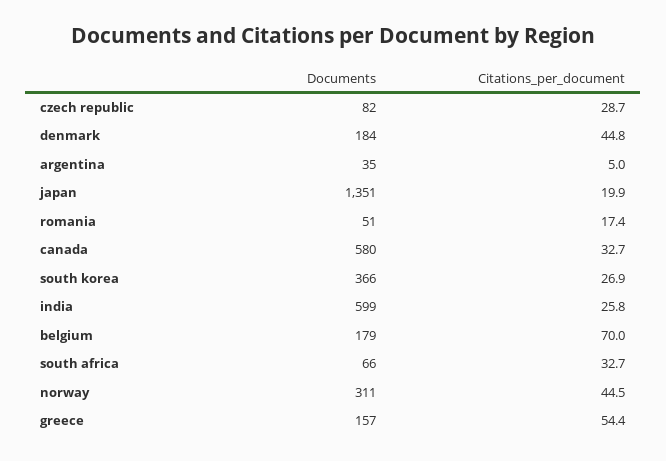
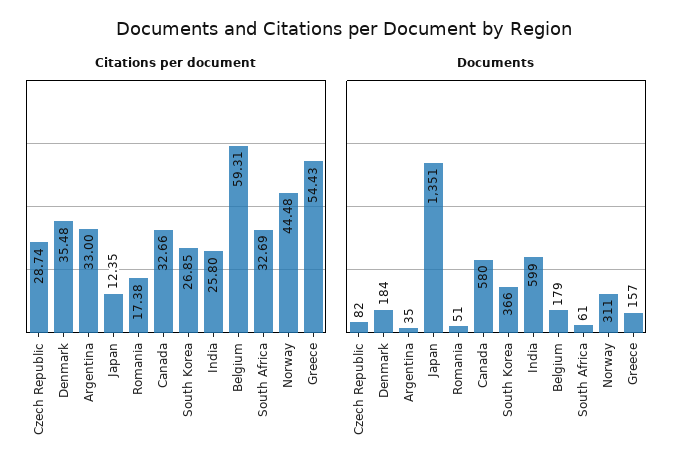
Citations_per_document, denmark: 44.8 -> 35.48
Citations_per_document, argentina: 5 -> 33
Citations_per_document, japan: 19.9 -> 12.35
Citations_per_document, belgium: 70 -> 59.31
Documents, south africa: 66 -> 61

